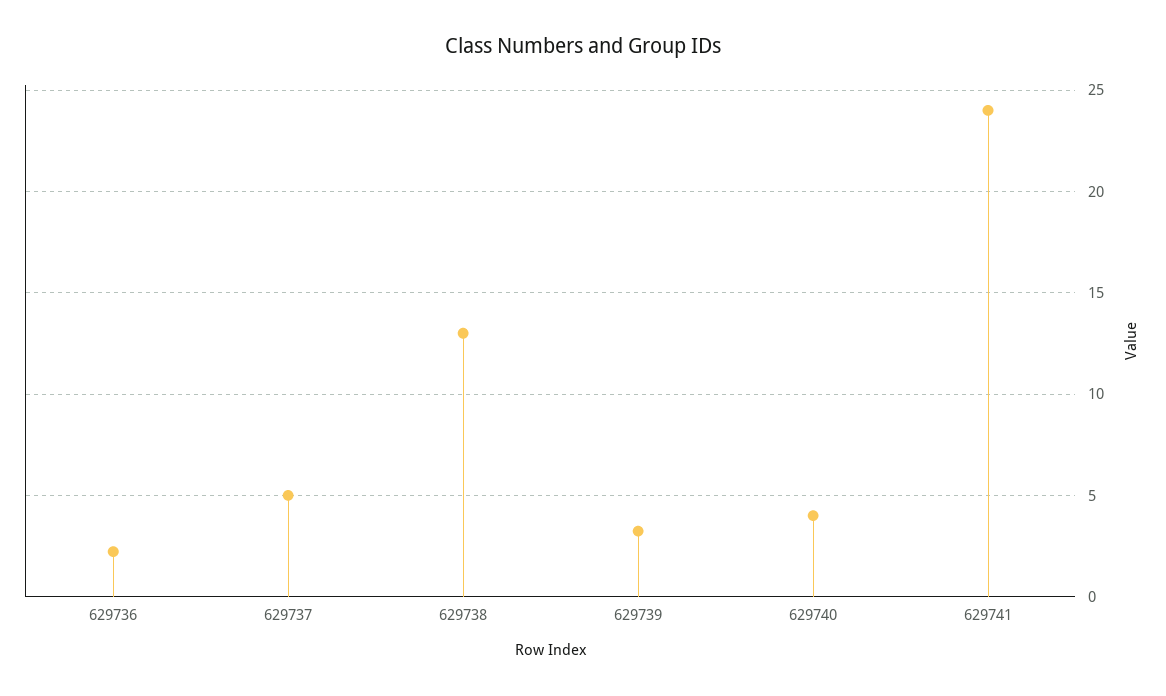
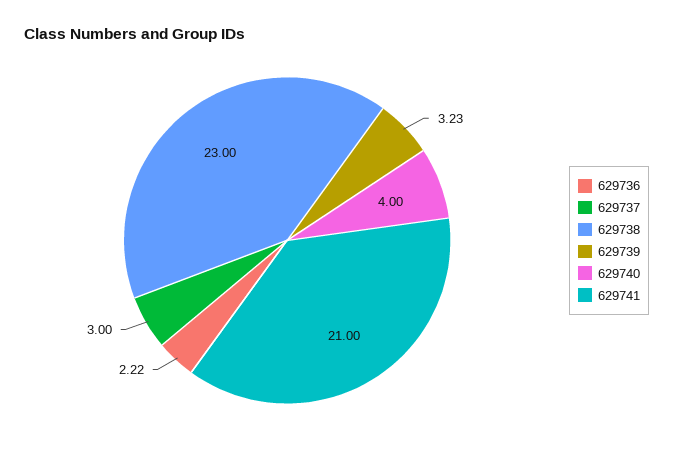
629737: 5 -> 3
629738: 13 -> 23
629741: 24 -> 21

